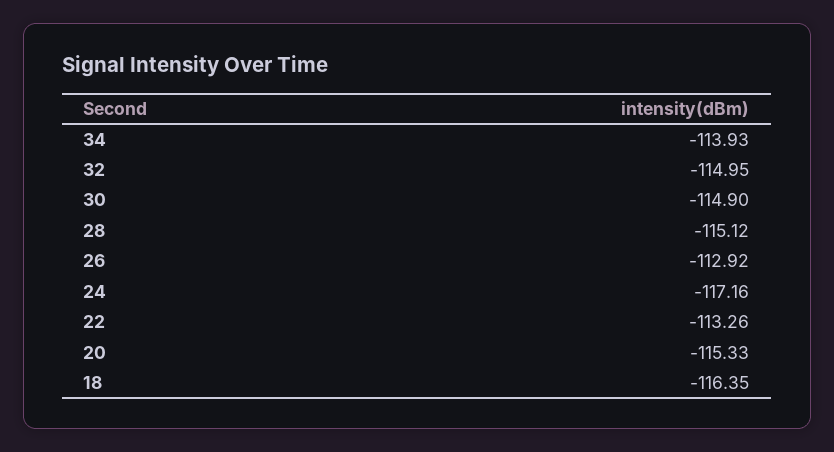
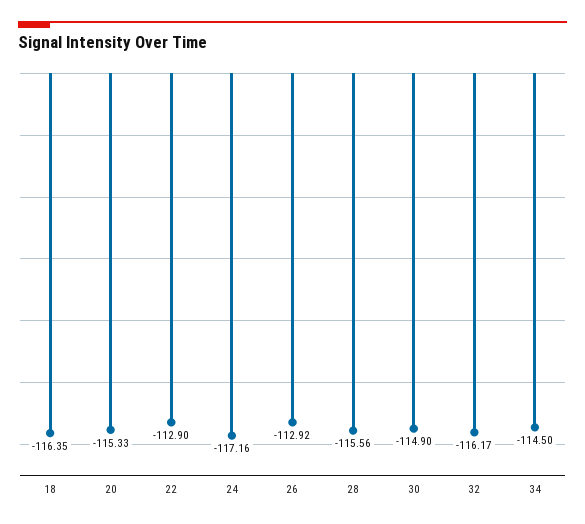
34: -113.93 -> -114.5
32: -114.95 -> -116.17
28: -115.12 -> -115.56
22: -113.26 -> -112.9

